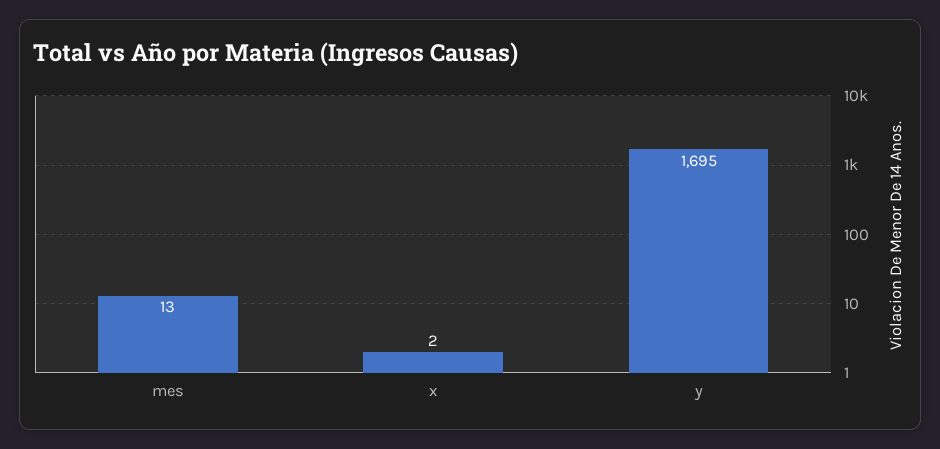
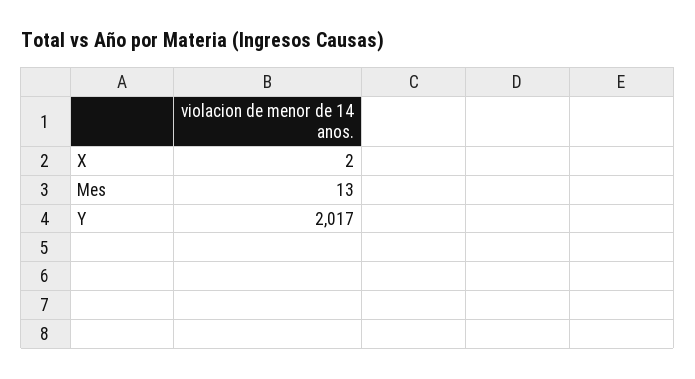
y: 1695 -> 2017

